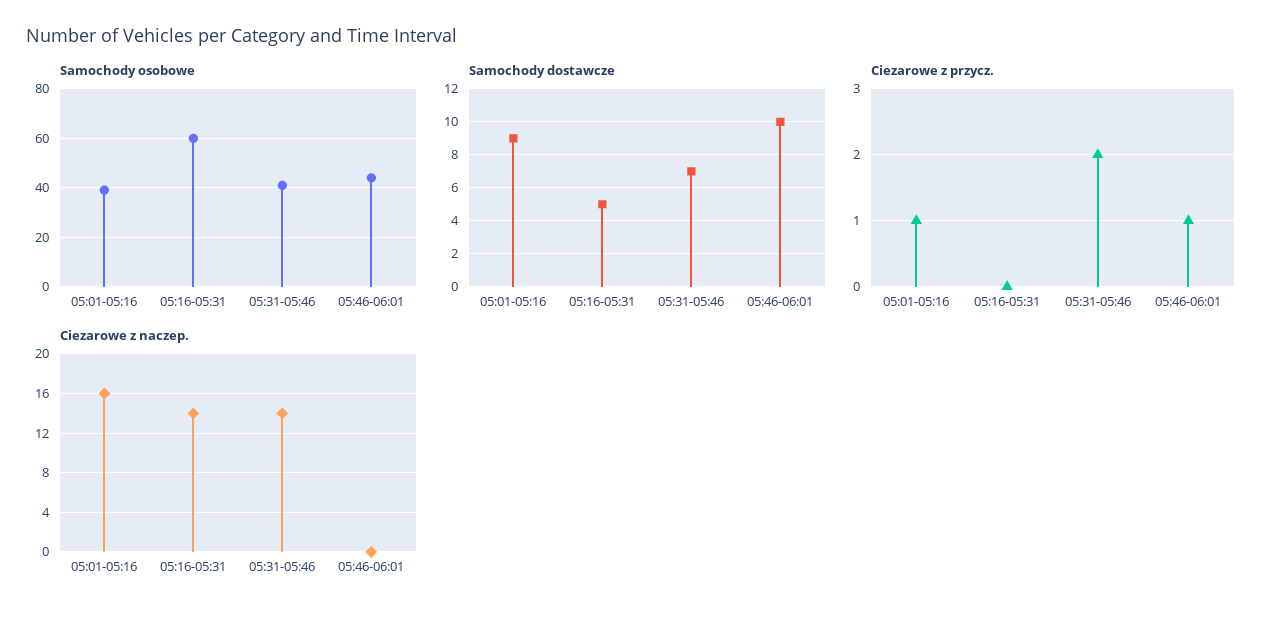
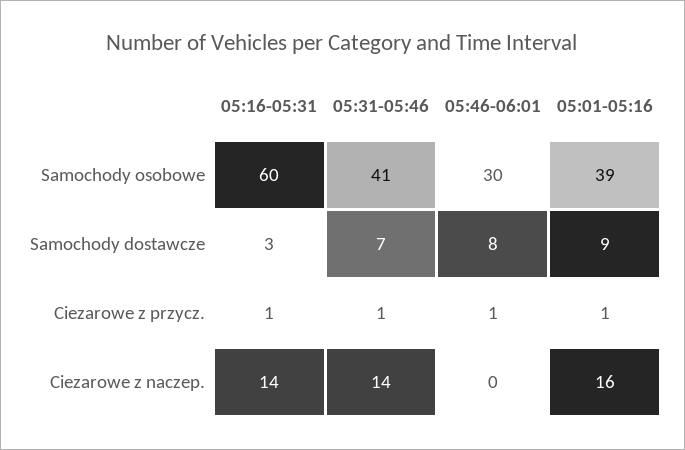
Samochody osobowe, 05:46-06:01: 45 -> 30
Samochody dostawcze, 05:16-05:31: 5 -> 3
Samochody dostawcze, 05:46-06:01: 10 -> 8
Ciezarowe z przycz., 05:16-05:31: 0 -> 1
Ciezarowe z przycz., 05:31-05:46: 2 -> 1

